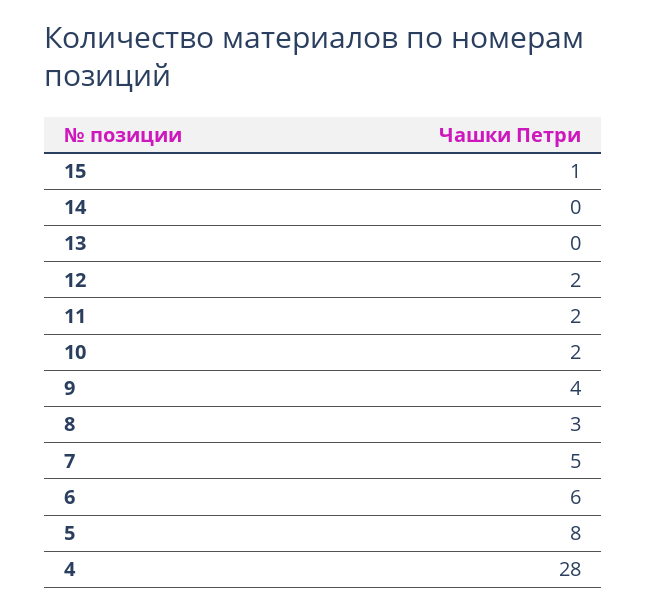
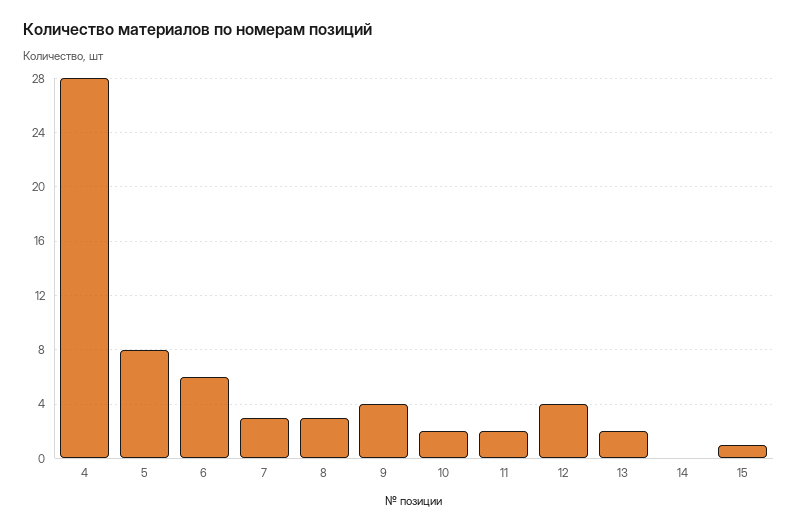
13: 0 -> 2
12: 2 -> 4
7: 5 -> 3

